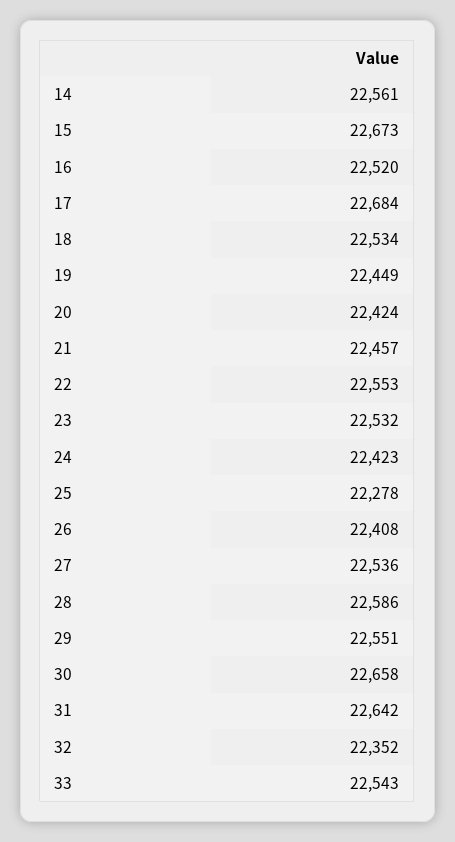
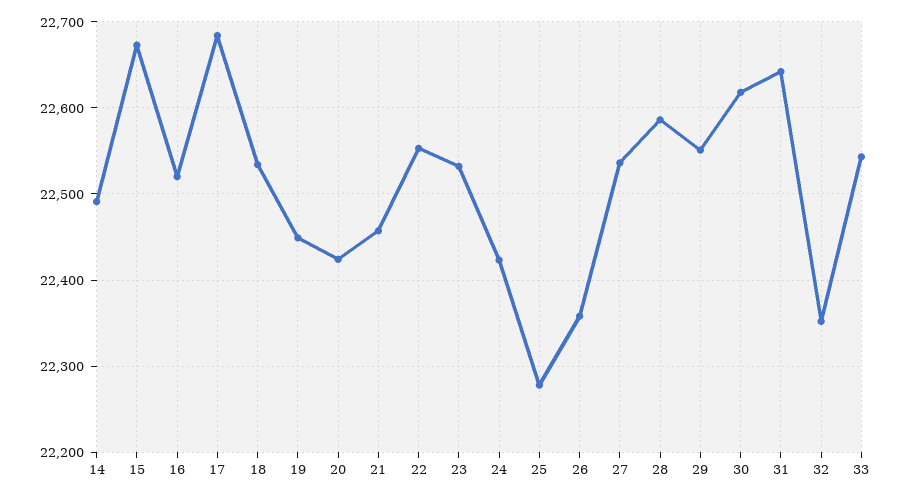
14: 22561 -> 22490
26: 22408 -> 22360
30: 22658 -> 22620

